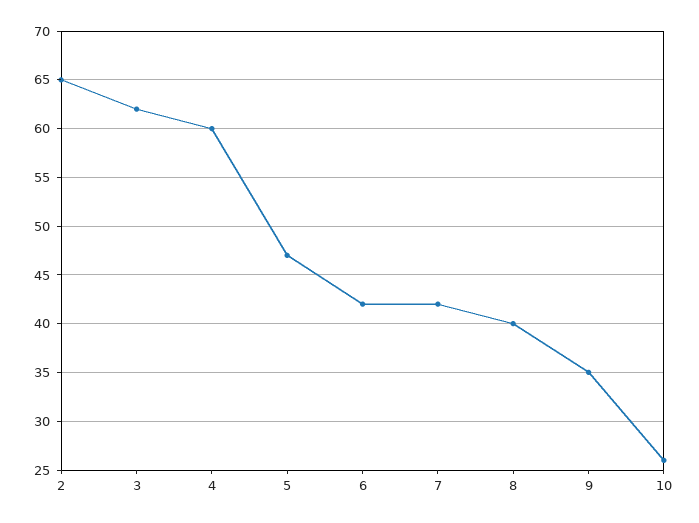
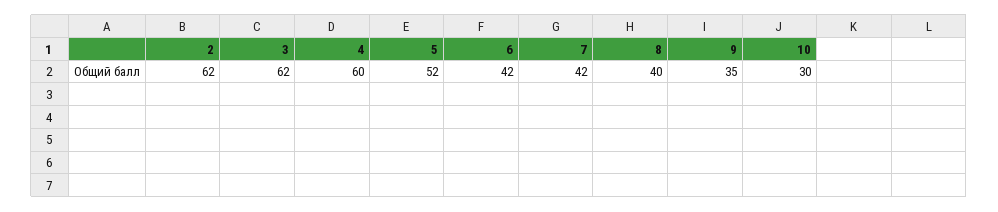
2: 65 -> 62
5: 47 -> 52
10: 26 -> 30

